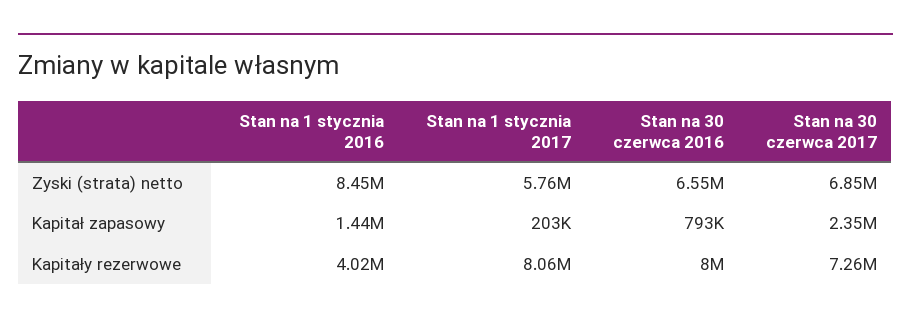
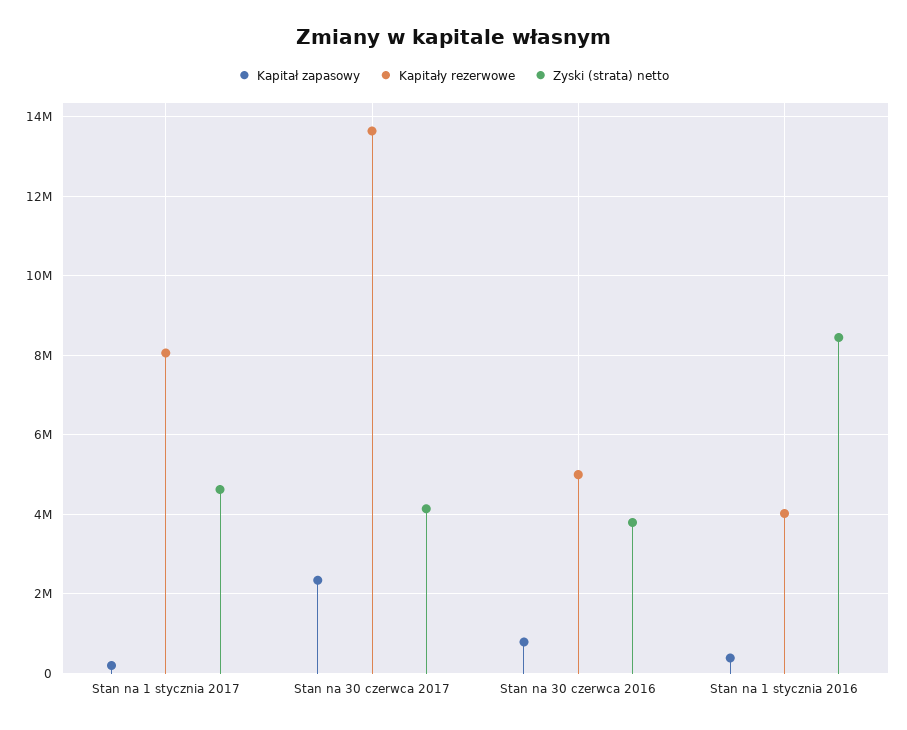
Zyski (strata) netto, Stan na 1 stycznia 2017: 5760000 -> 4600000
Zyski (strata) netto, Stan na 30 czerwca 2016: 6550000 -> 3800000
Zyski (strata) netto, Stan na 30 czerwca 2017: 6850000 -> 4200000
Kapitał zapasowy, Stan na 1 stycznia 2016: 1440000 -> 400000
Kapitały rezerwowe, Stan na 30 czerwca 2016: 8000000 -> 5000000
Kapitały rezerwowe, Stan na 30 czerwca 2017: 7260000 -> 13600000

